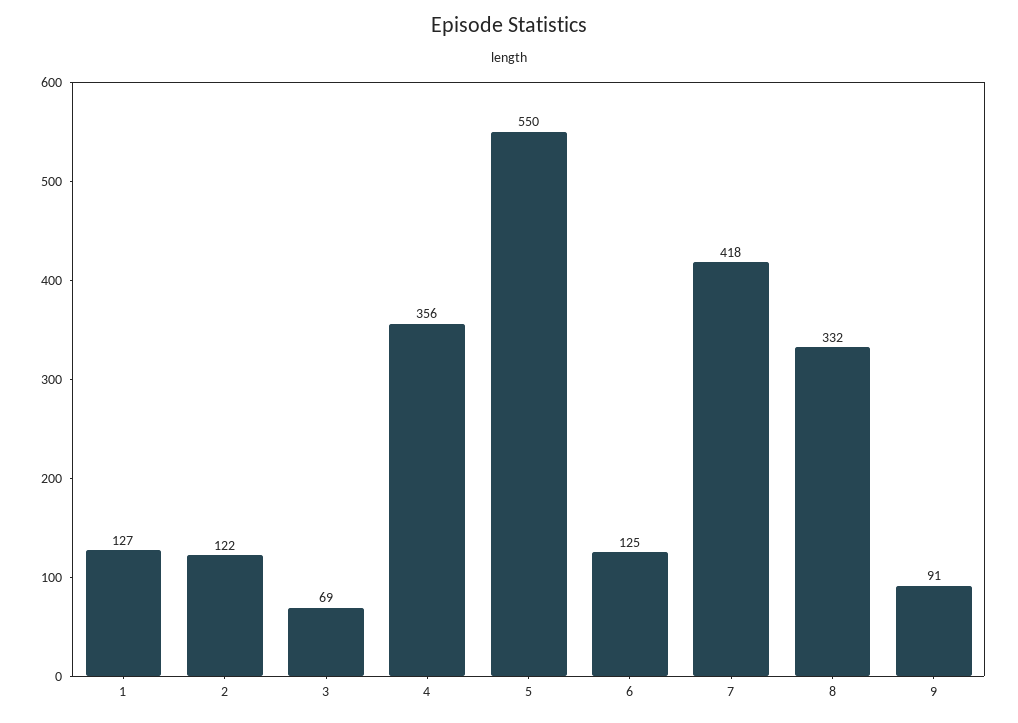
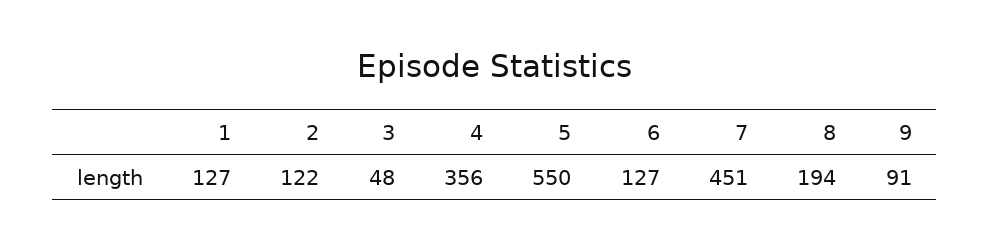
3: 69 -> 48
6: 125 -> 127
7: 418 -> 451
8: 332 -> 194

